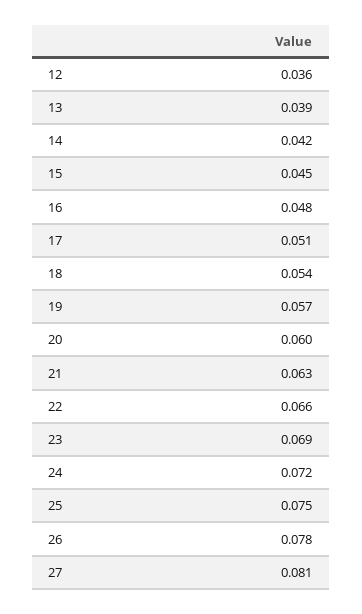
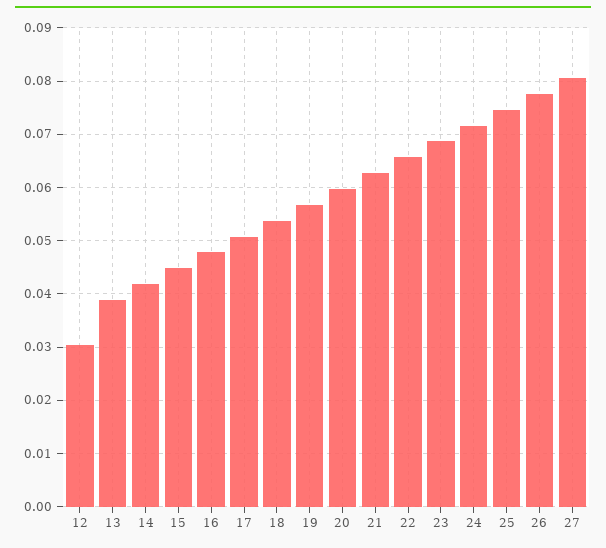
12: 0.036 -> 0.03

